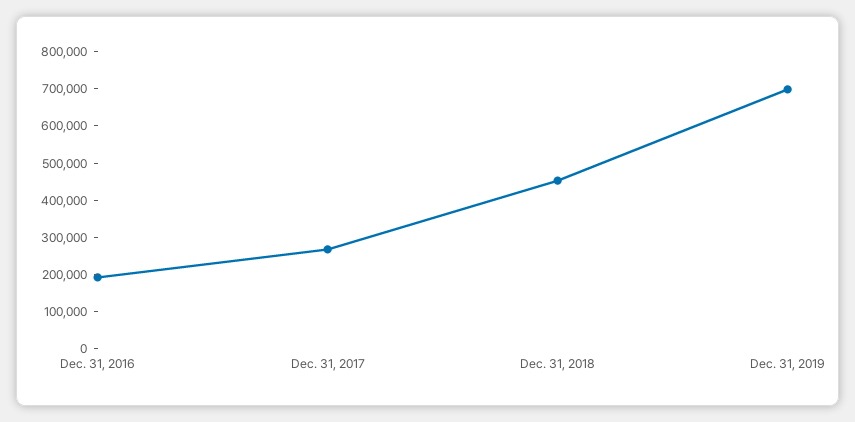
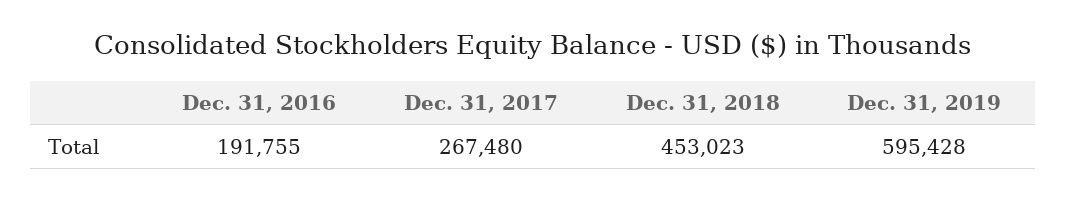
Dec. 31, 2019: 700000 -> 595428

